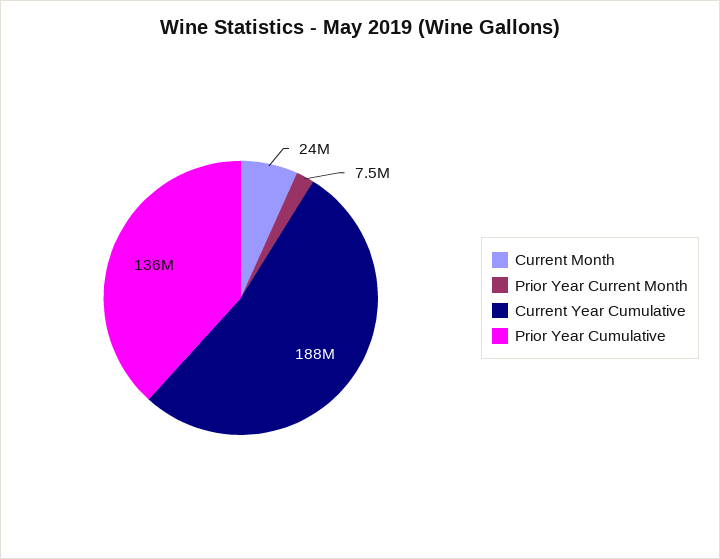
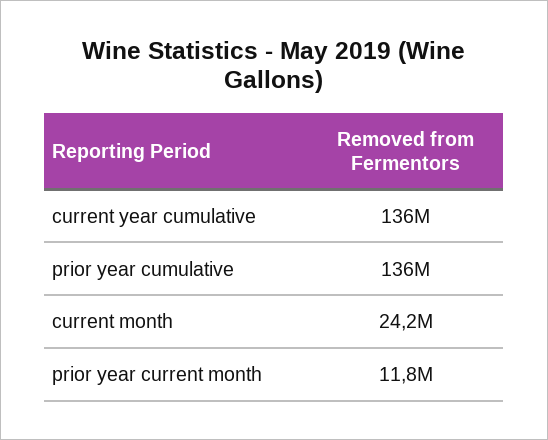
Prior Year Current Month: 7500000 -> 11800000
Current Year Cumulative: 188000000 -> 136000000

